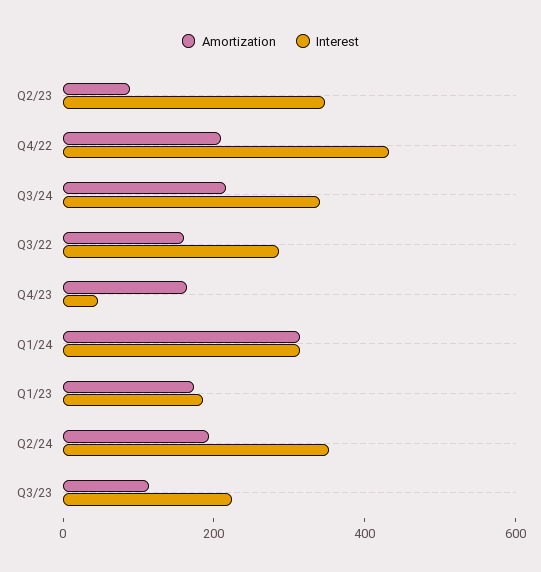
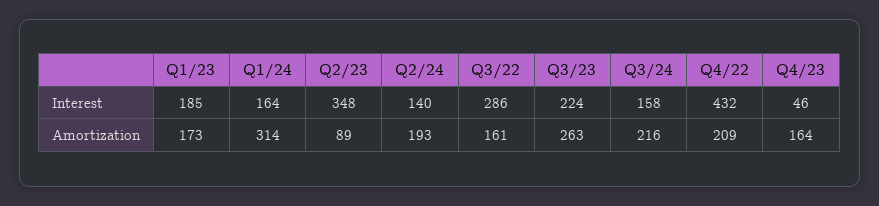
Interest, Q3/24: 350 -> 158
Interest, Q1/24: 300 -> 164
Interest, Q2/24: 350 -> 140
Amortization, Q3/23: 100 -> 263

